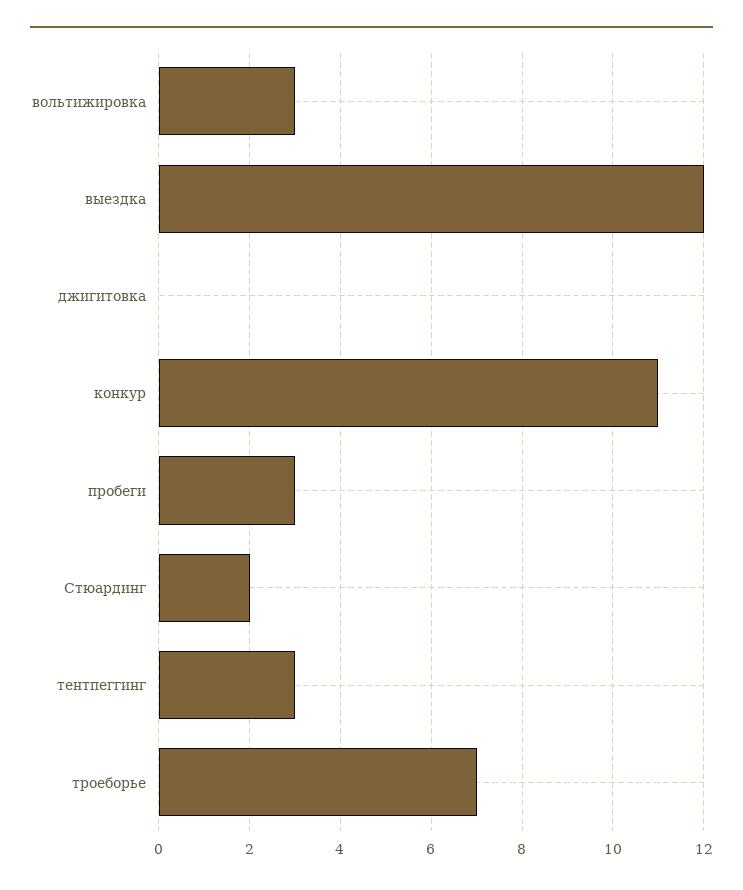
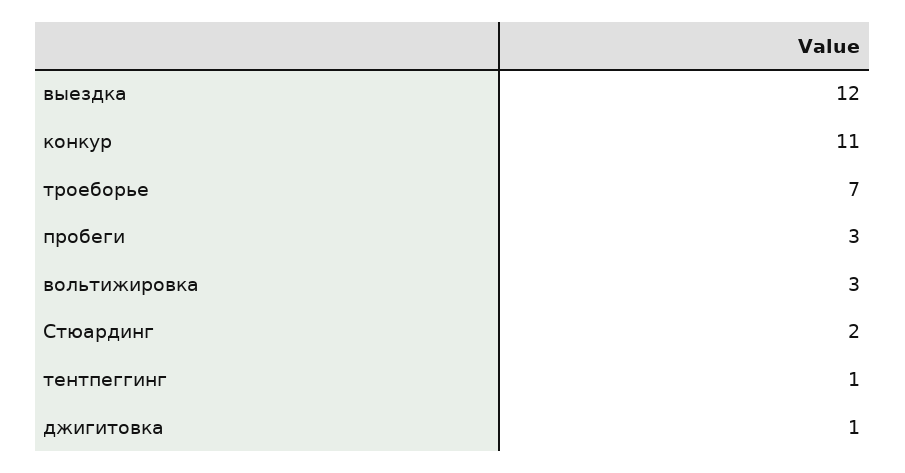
джигитовка: 0 -> 1
тентпеггинг: 3 -> 1

